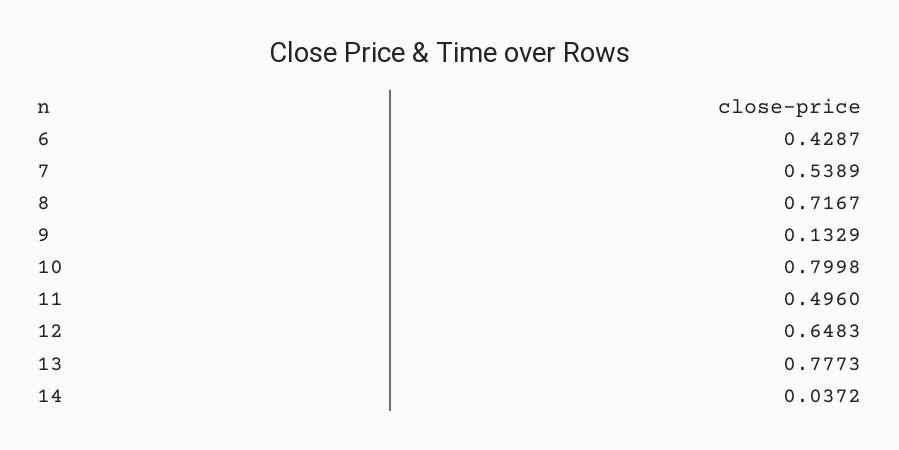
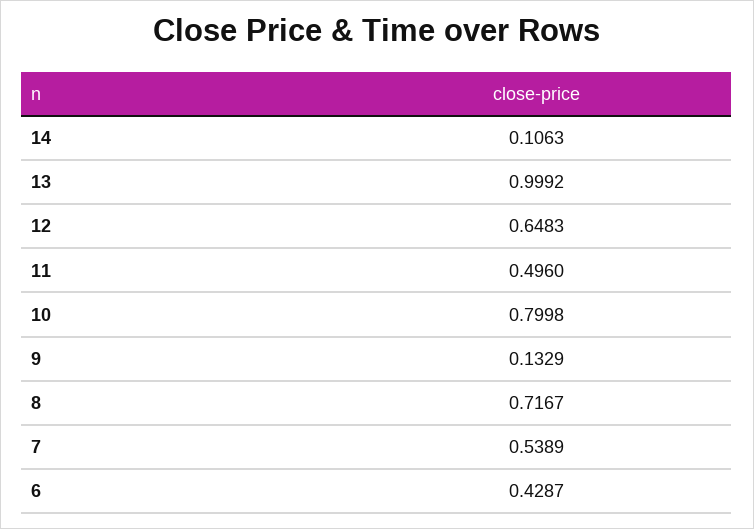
13: 0.7773 -> 0.9992
14: 0.0372 -> 0.1063

